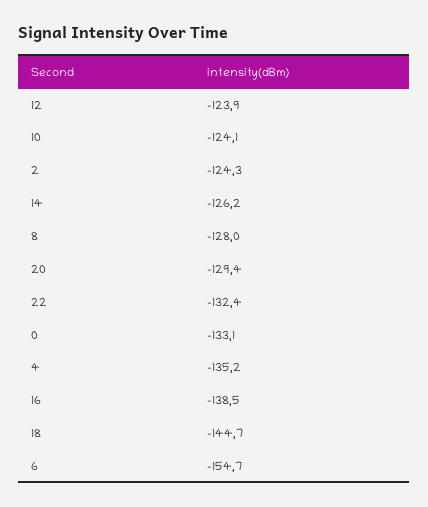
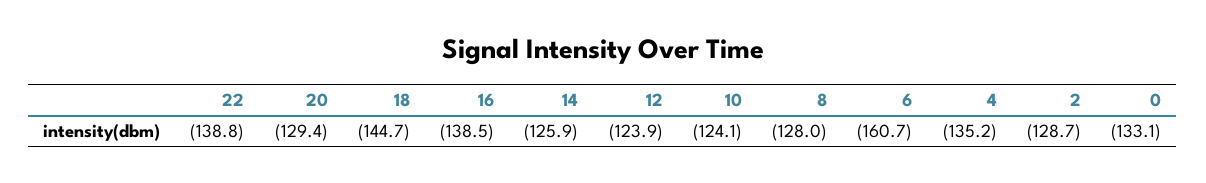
2: -124.3 -> -128.7
14: -126.2 -> -125.9
22: -132.4 -> -138.8
6: -154.7 -> -160.7

